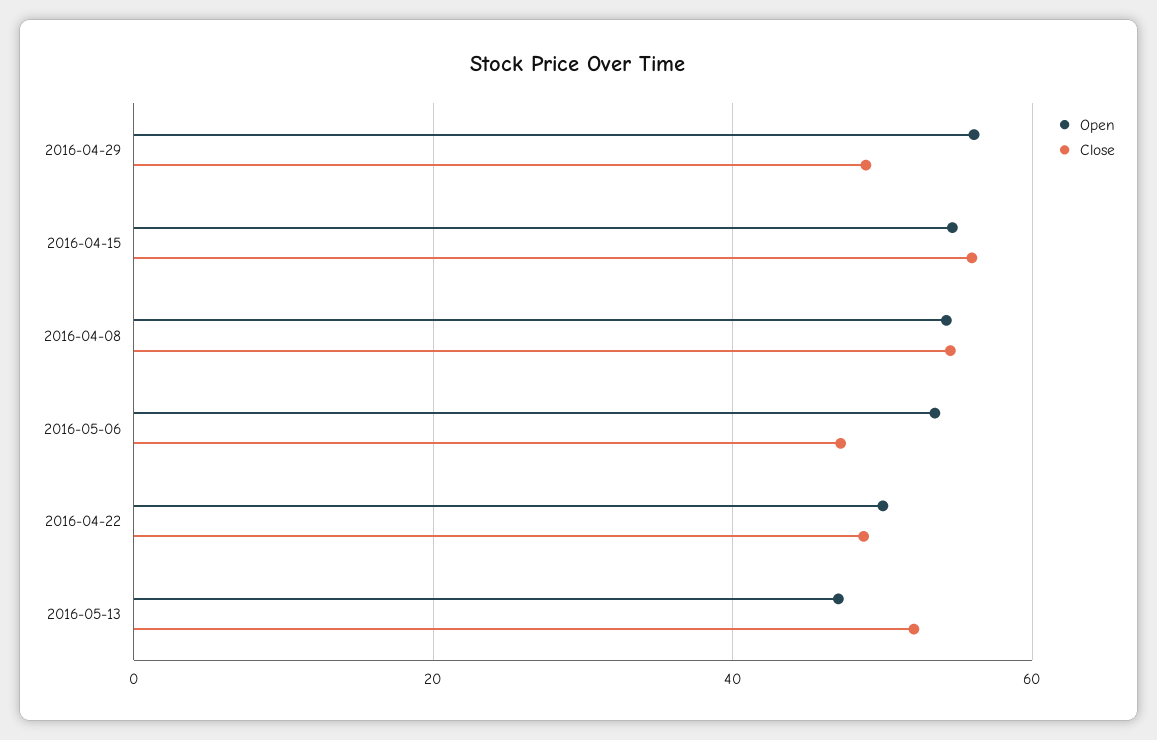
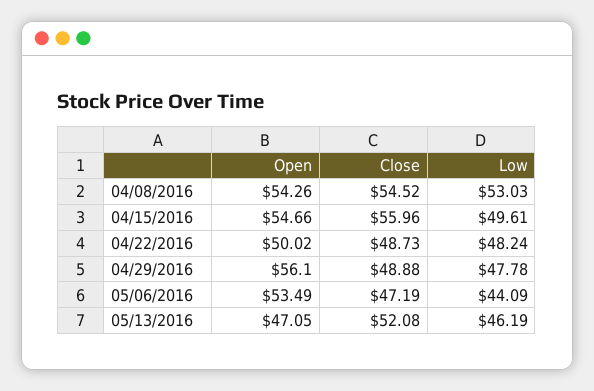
Low, 2016-04-08: none -> 53.03
Low, 2016-04-15: none -> 49.61
Low, 2016-04-22: none -> 48.24
Low, 2016-04-29: none -> 47.78
Low, 2016-05-06: none -> 44.09
Low, 2016-05-13: none -> 46.19

